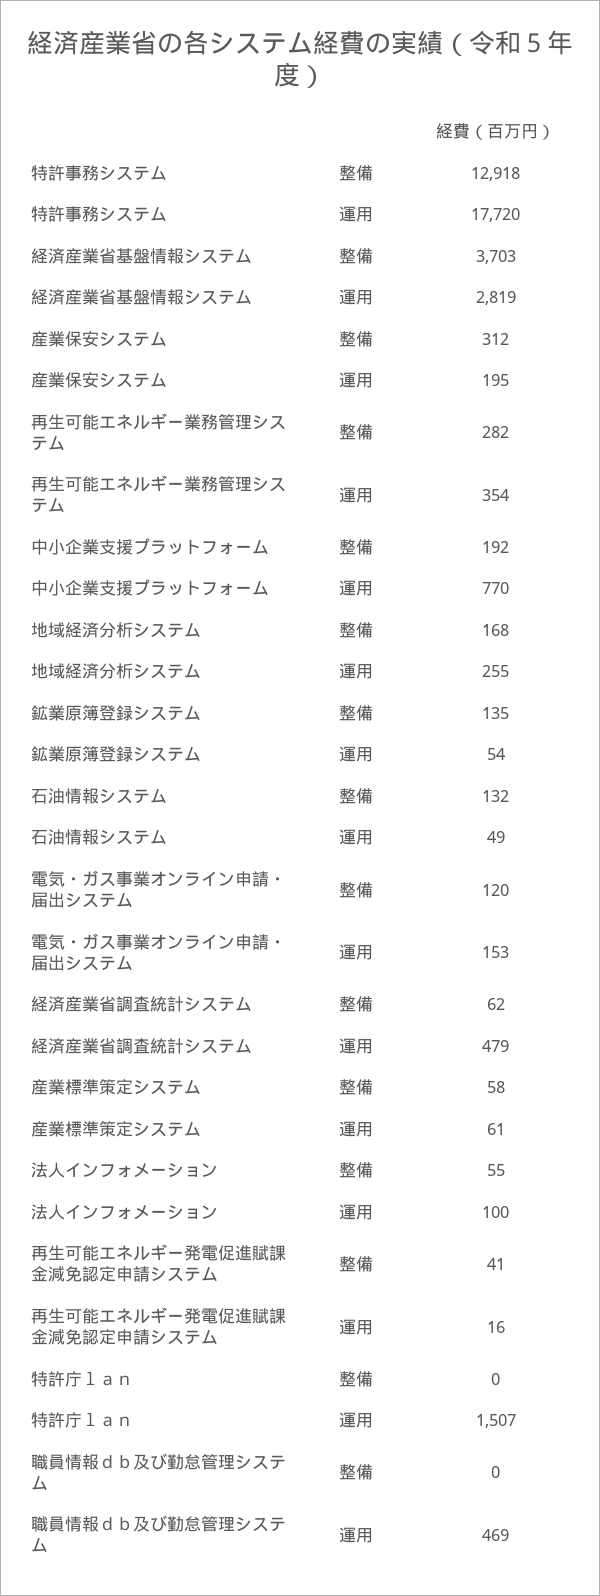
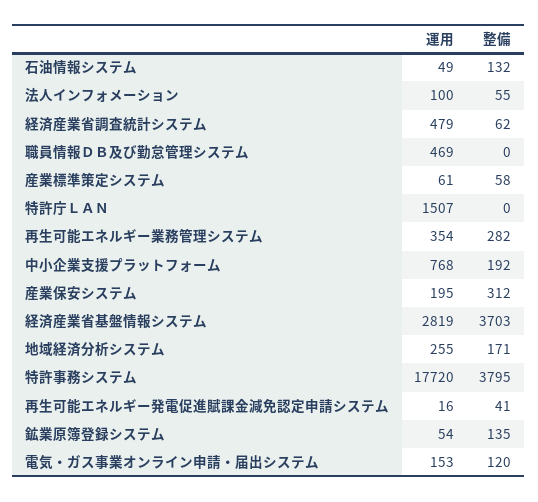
特許事務システム, 整備: 12918 -> 3795
中小企業支援プラットフォーム, 運用: 770 -> 768
地域経済分析システム, 整備: 168 -> 171

